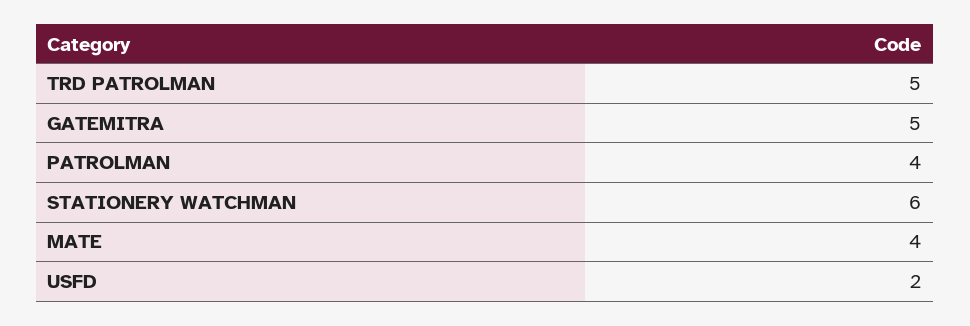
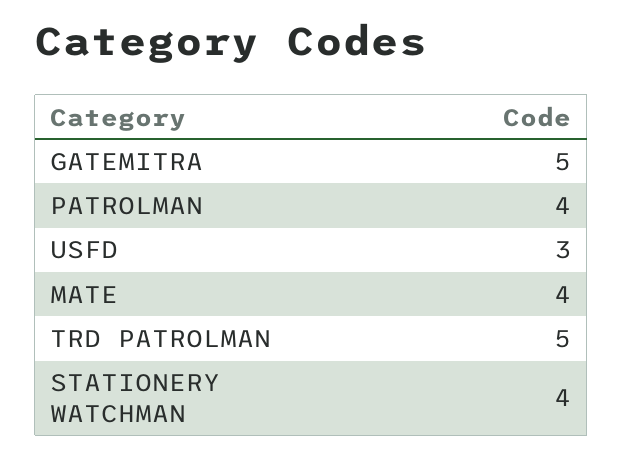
STATIONERY WATCHMAN: 6 -> 4
USFD: 2 -> 3

